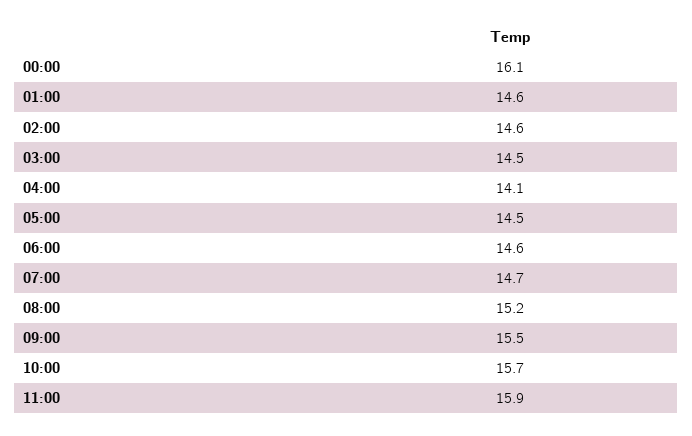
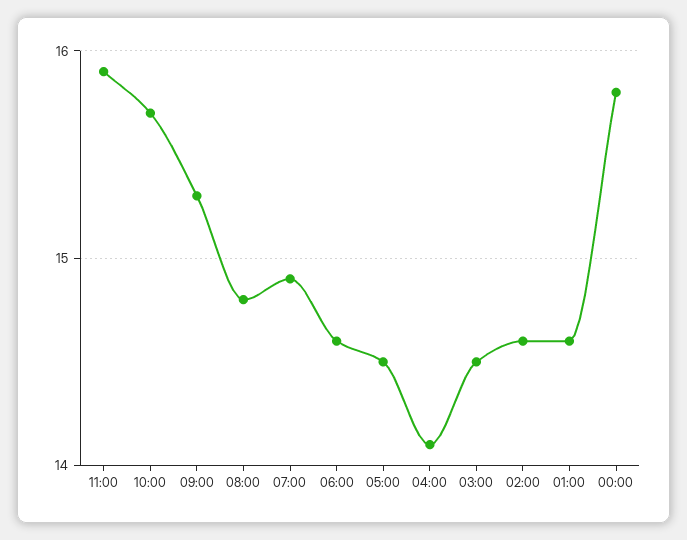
00:00: 16.1 -> 15.8
07:00: 14.7 -> 14.9
08:00: 15.2 -> 14.8
09:00: 15.5 -> 15.3

